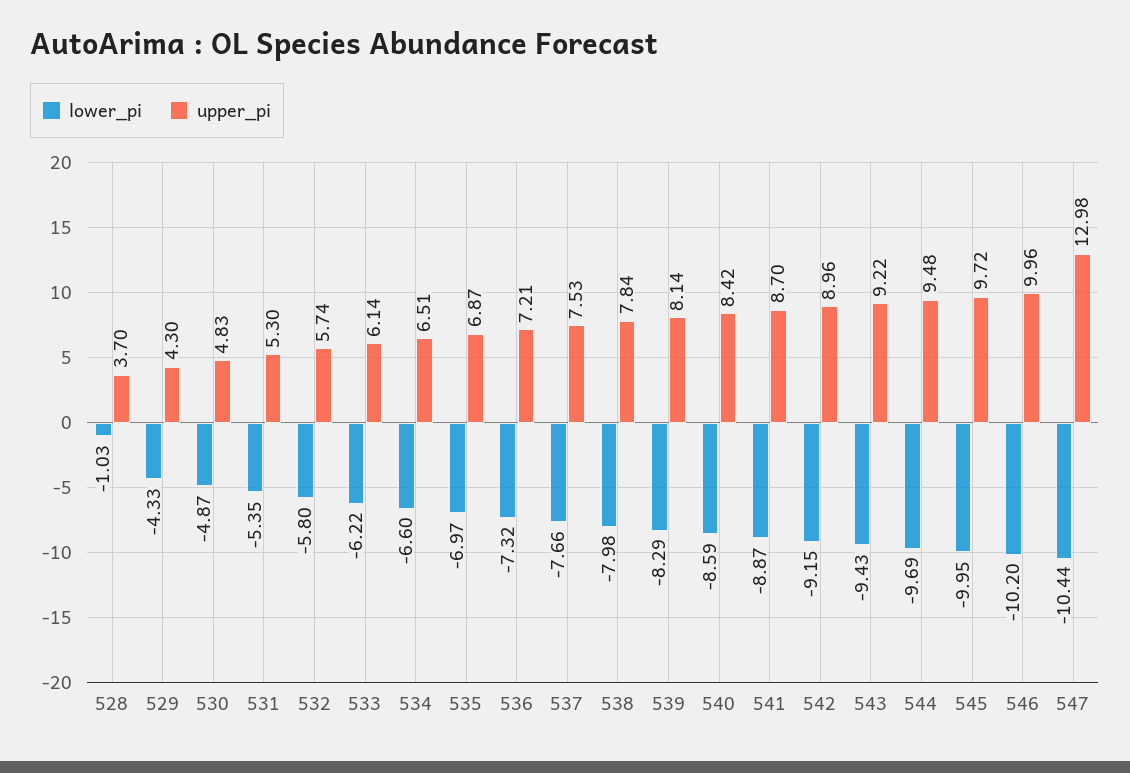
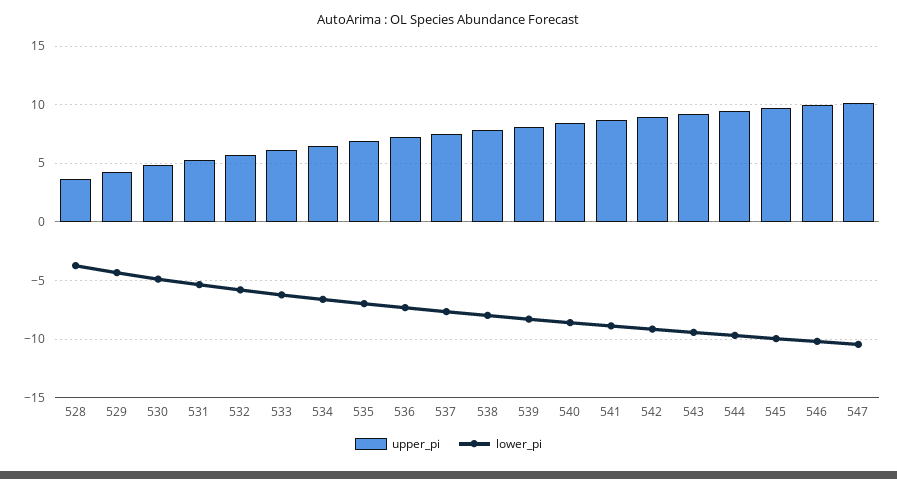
lower_pi, 528: -1.03 -> -4
upper_pi, 547: 12.98 -> 10

